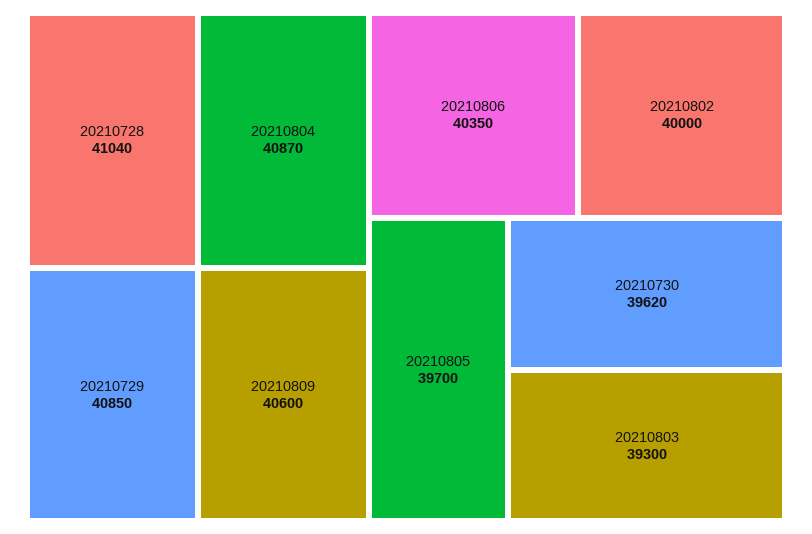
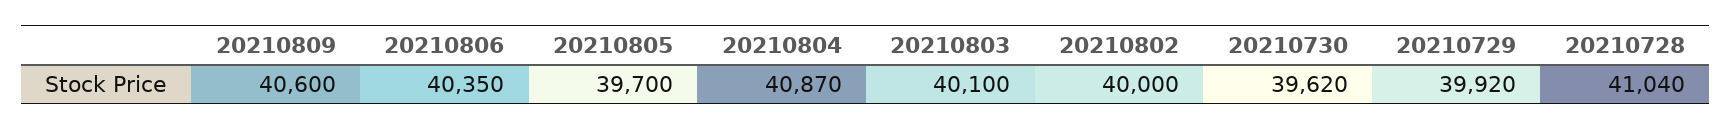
20210729: 40850 -> 39920
20210803: 39300 -> 40100

